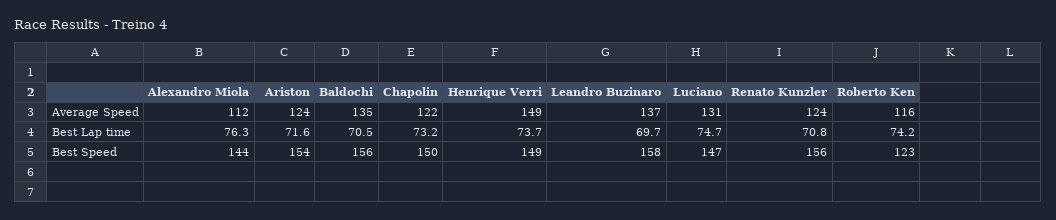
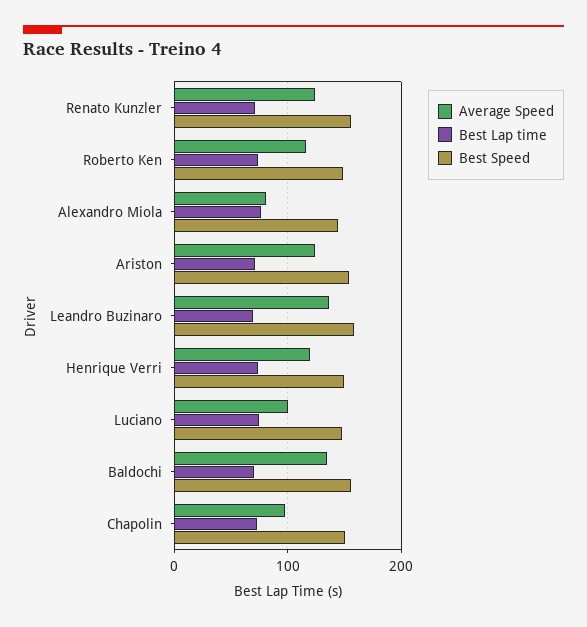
Average Speed, Alexandro Miola: 112 -> 80
Average Speed, Chapolin: 122 -> 100
Average Speed, Henrique Verri: 149 -> 120
Average Speed, Luciano: 131 -> 100
Best Speed, Roberto Ken: 123 -> 150

